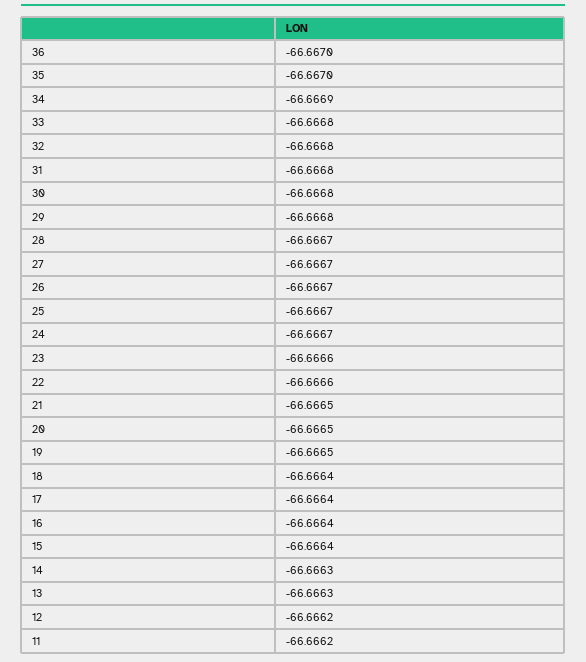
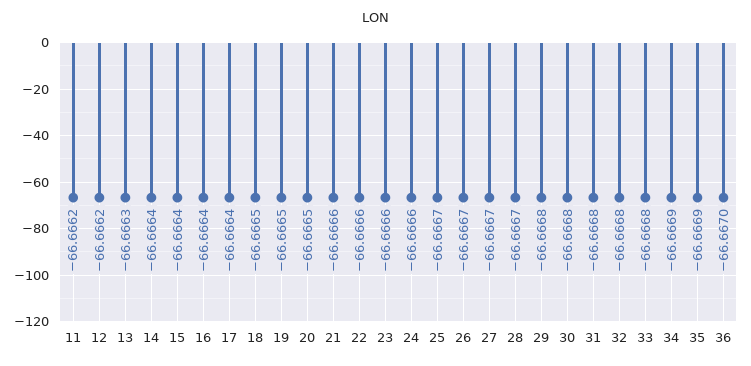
35: -66.667 -> -66.6669
24: -66.6667 -> -66.6666
21: -66.6665 -> -66.6666
18: -66.6664 -> -66.6665
14: -66.6663 -> -66.6664

